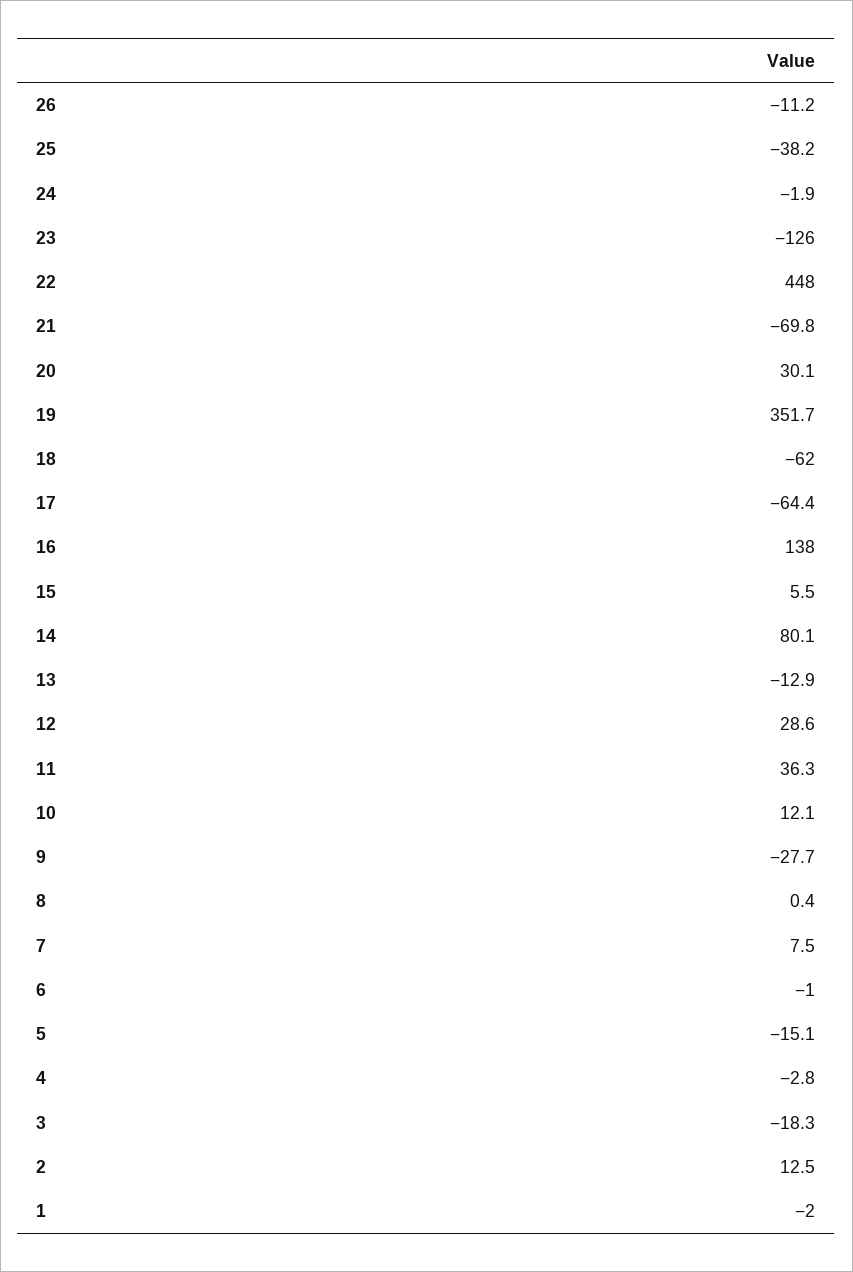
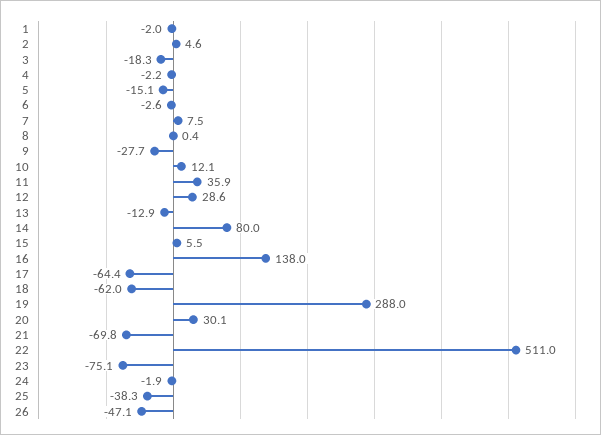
26: -11.2 -> -47.1
25: -38.2 -> -38.3
23: -126 -> -75.1
22: 448 -> 511
19: 351.7 -> 288
14: 80.1 -> 80
11: 36.3 -> 35.9
6: -1 -> -2.6
4: -2.8 -> -2.2
2: 12.5 -> 4.6

